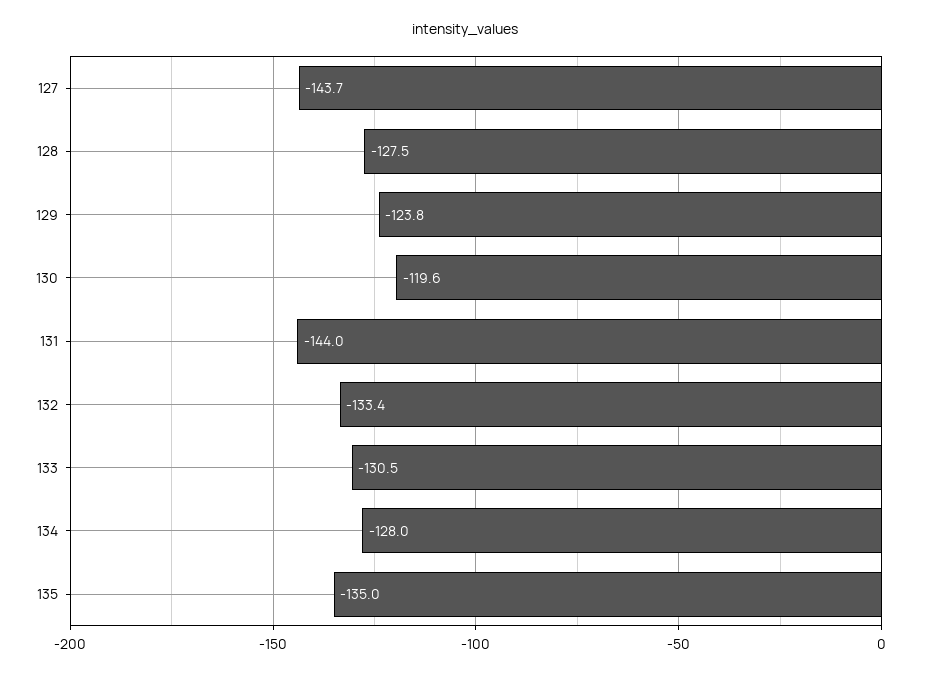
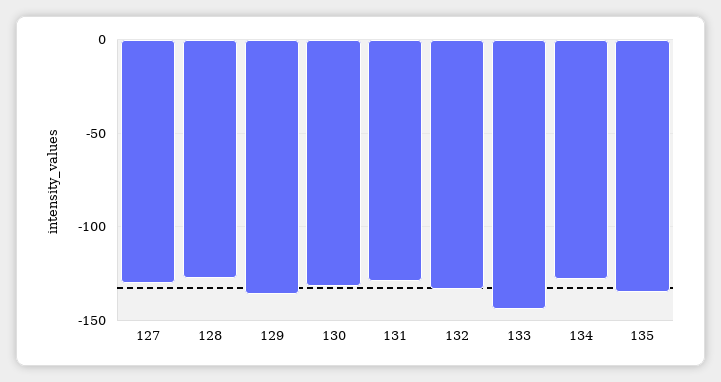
127: -143.7 -> -130
129: -123.8 -> -135
130: -119.6 -> -130
131: -144 -> -130
133: -130.5 -> -145

